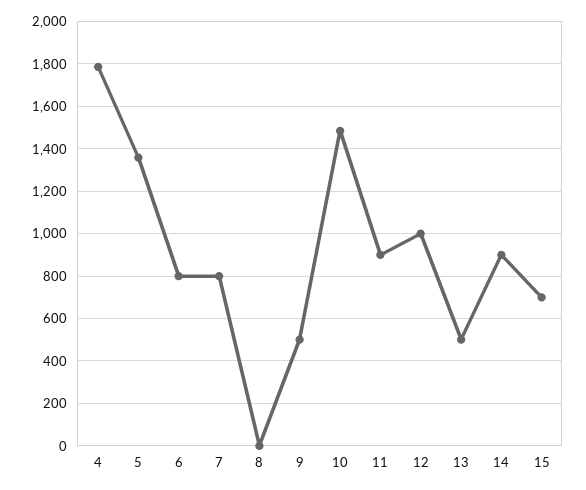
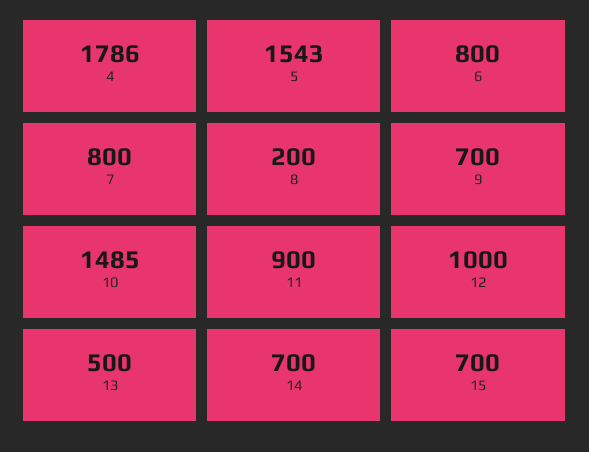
5: 1350 -> 1543
8: 0 -> 200
9: 500 -> 700
14: 900 -> 700

